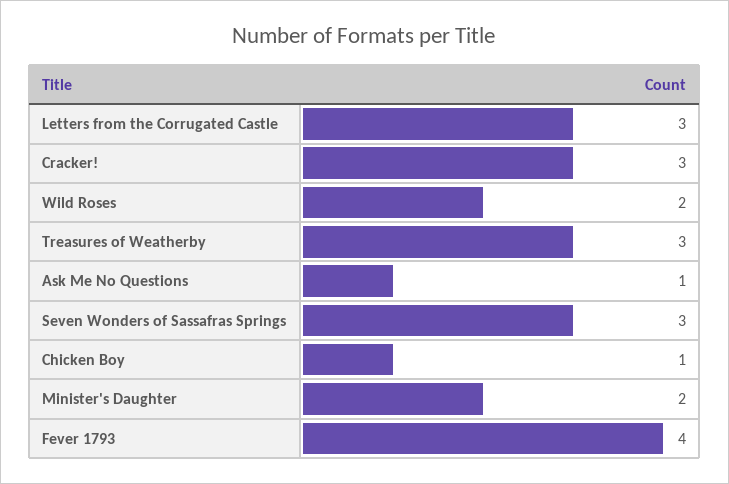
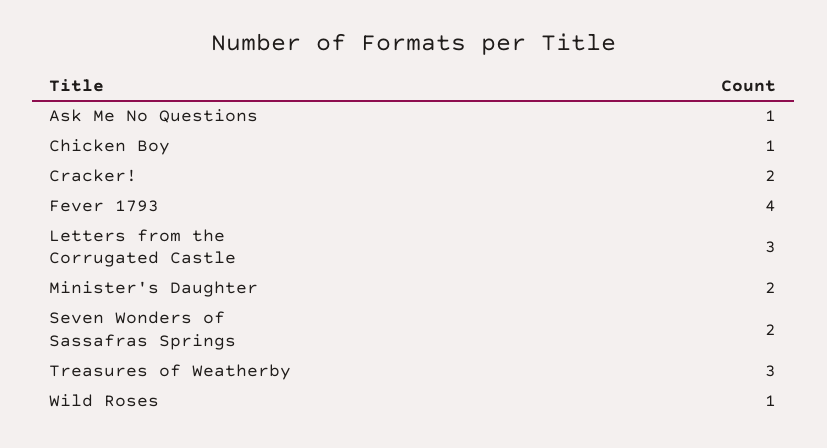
Cracker!: 3 -> 2
Wild Roses: 2 -> 1
Seven Wonders of Sassafras Springs: 3 -> 2

